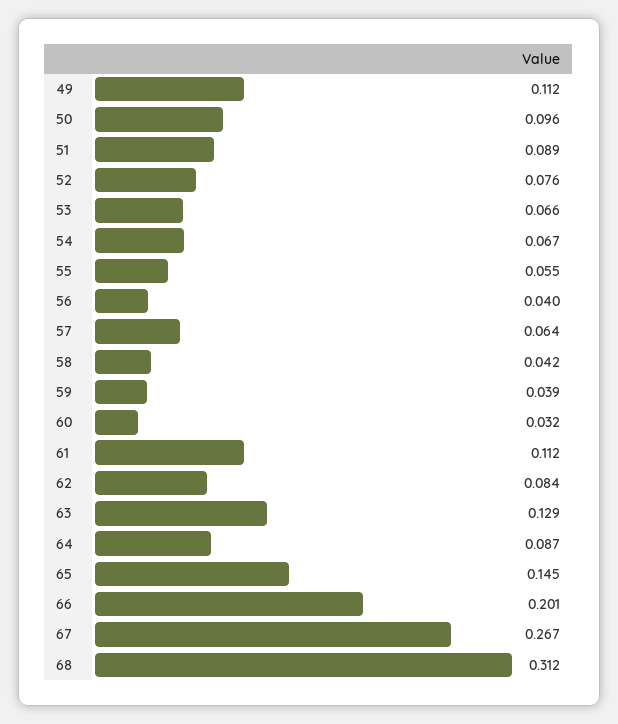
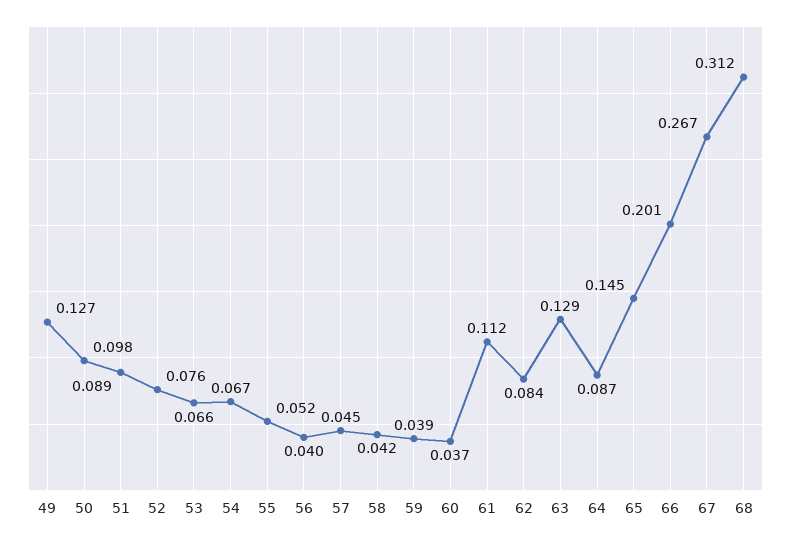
49: 0.112 -> 0.127
50: 0.096 -> 0.098
55: 0.055 -> 0.052
57: 0.064 -> 0.045
60: 0.032 -> 0.037

